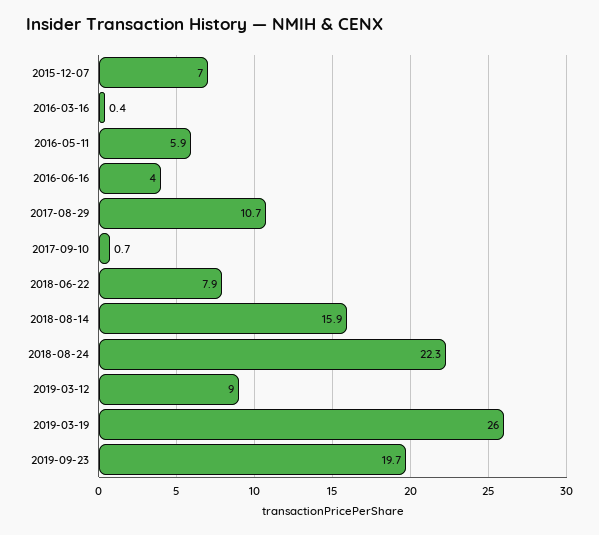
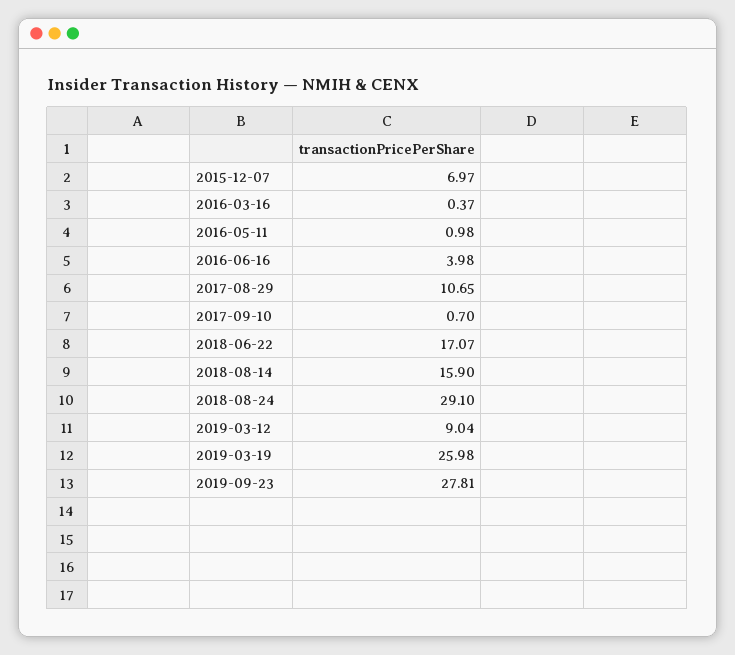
2016-05-11: 5.9 -> 0.98
2018-06-22: 7.9 -> 17.07
2018-08-24: 22.3 -> 29.1
2019-09-23: 19.7 -> 27.81

